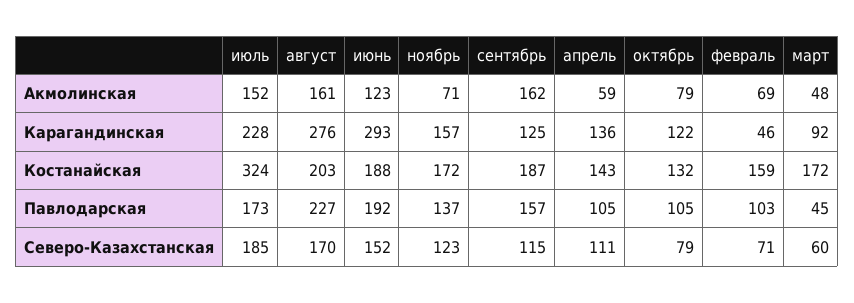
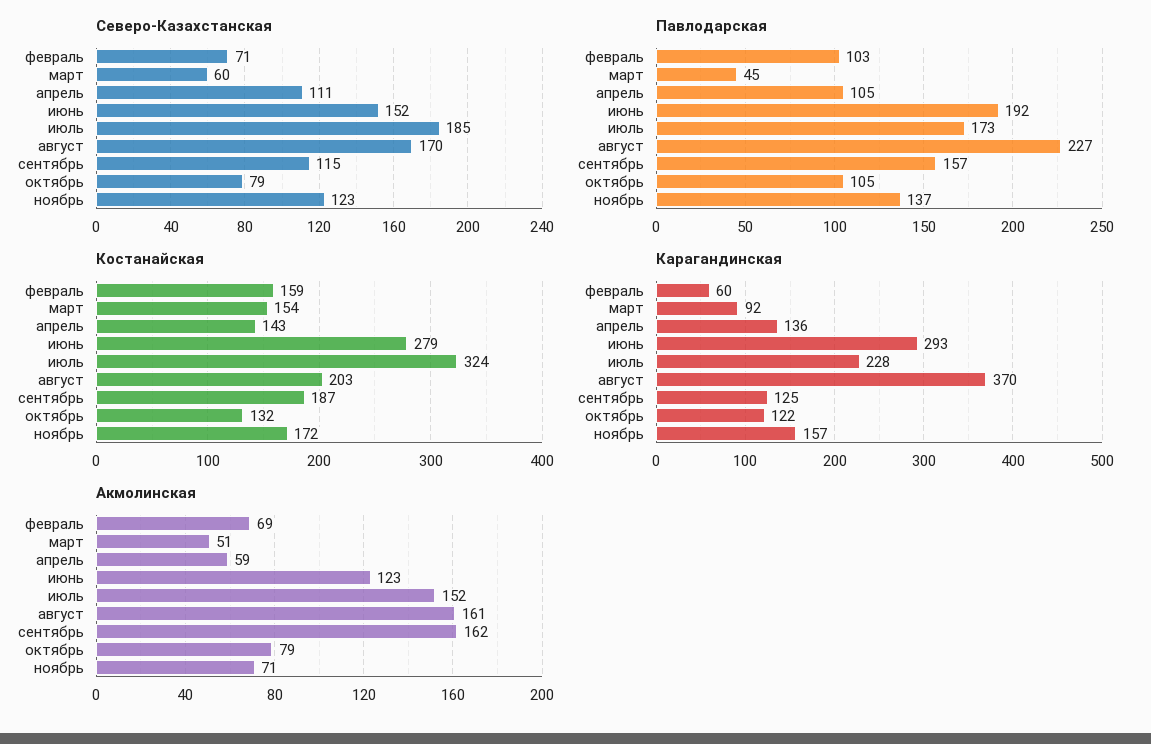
Акмолинская, март: 48 -> 51
Карагандинская, август: 276 -> 370
Карагандинская, февраль: 46 -> 60
Костанайская, июнь: 188 -> 279
Костанайская, март: 172 -> 154

